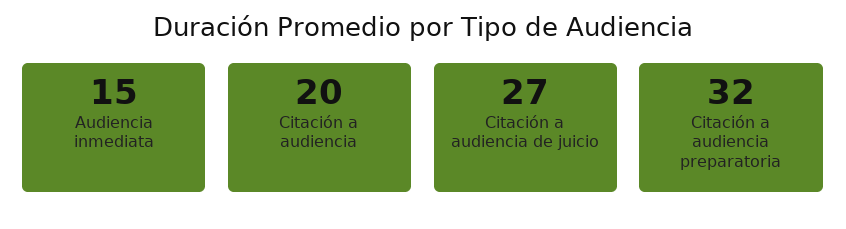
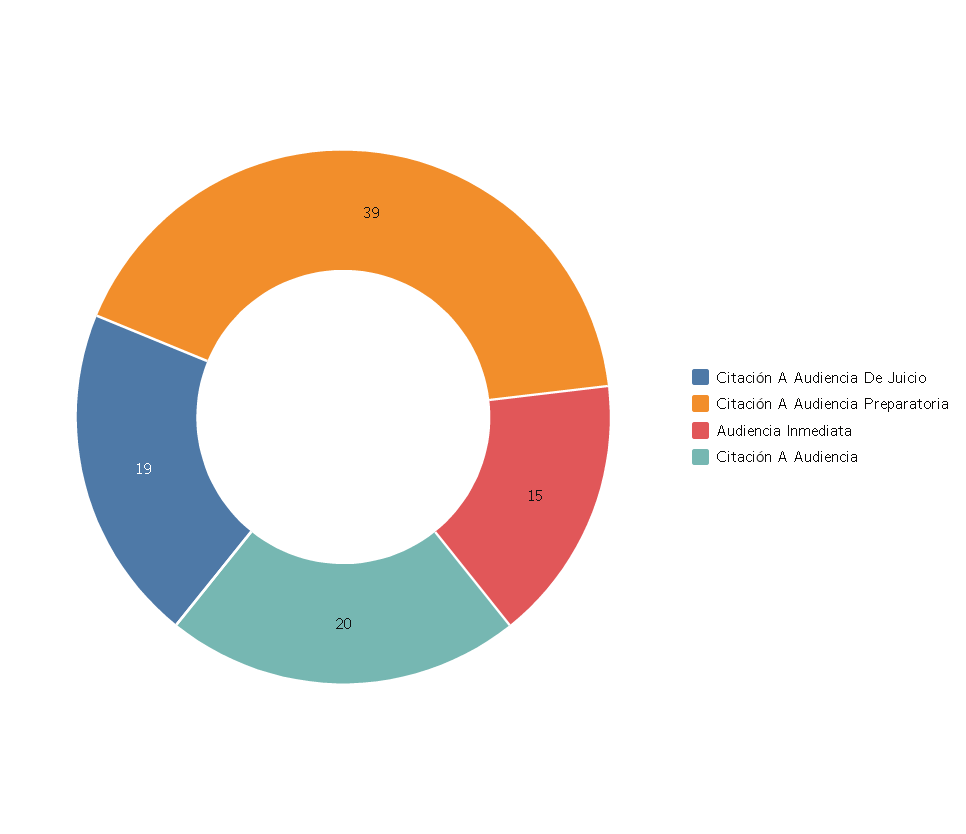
Citación a audiencia de juicio: 27 -> 19
Citación a audiencia preparatoria: 32 -> 39

